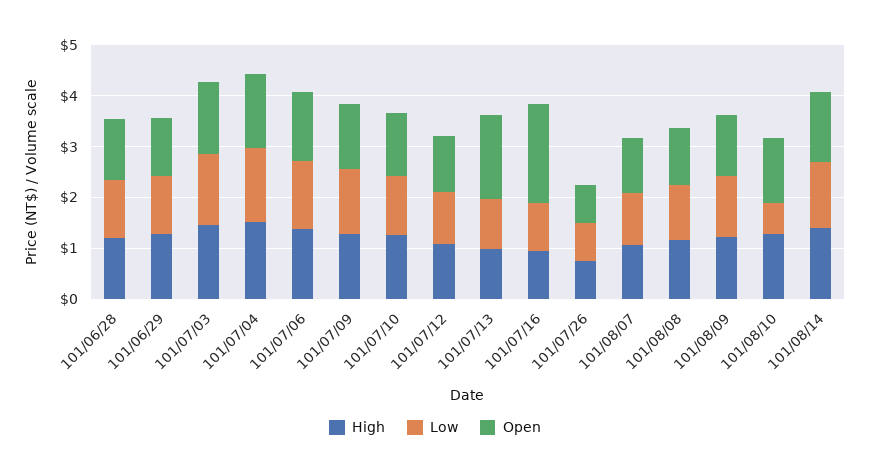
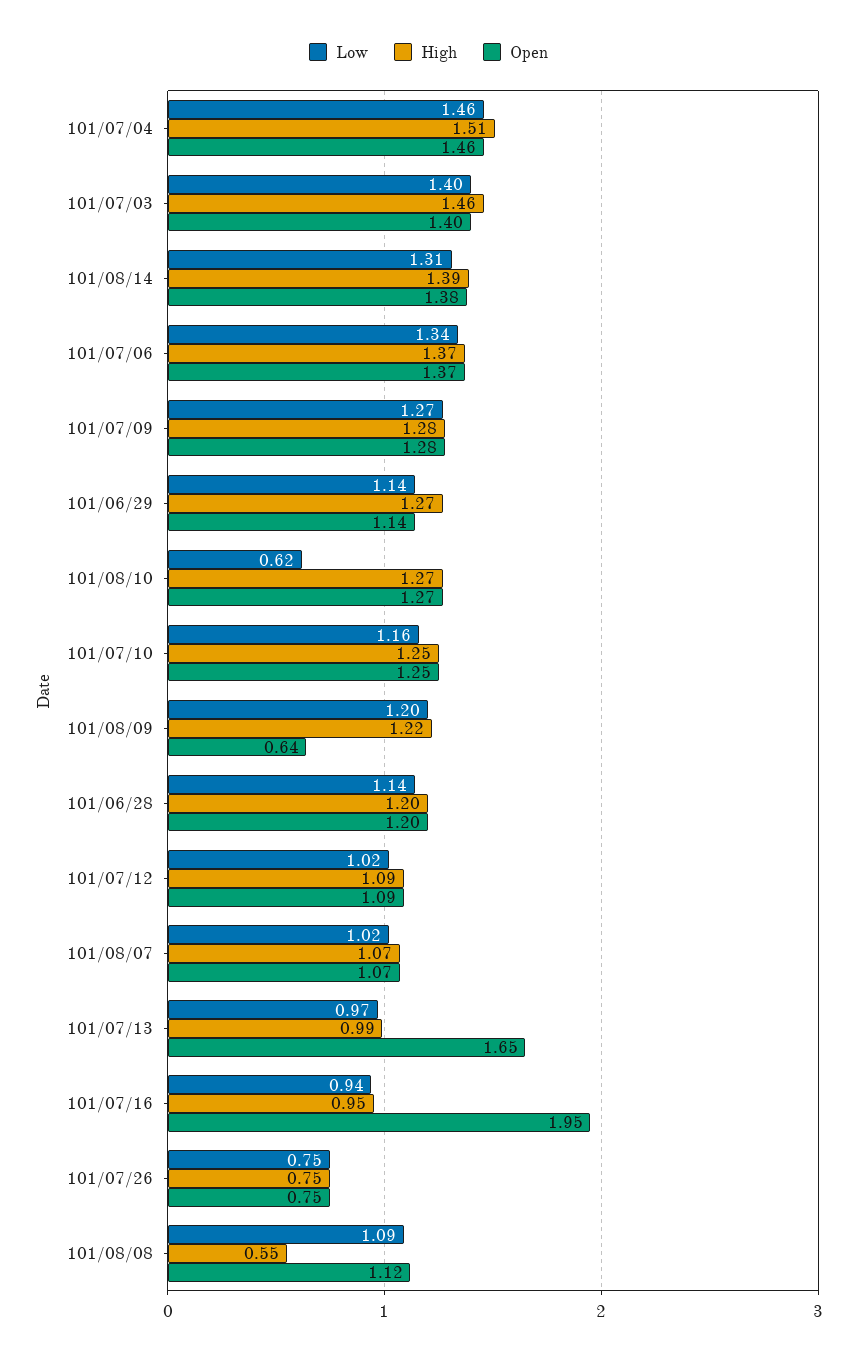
High, 101/08/08: 1.2 -> 0.55
Open, 101/08/09: 1.2 -> 0.64

